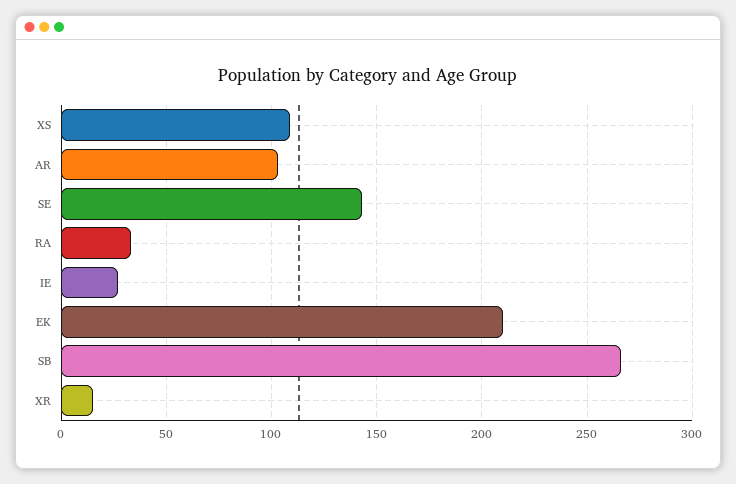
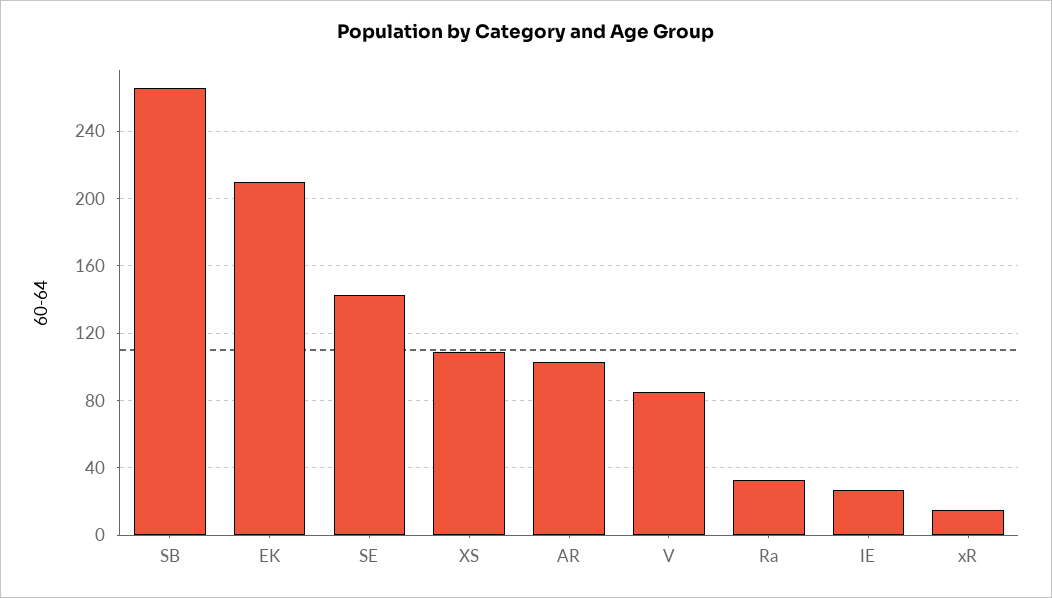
V: none -> 85

